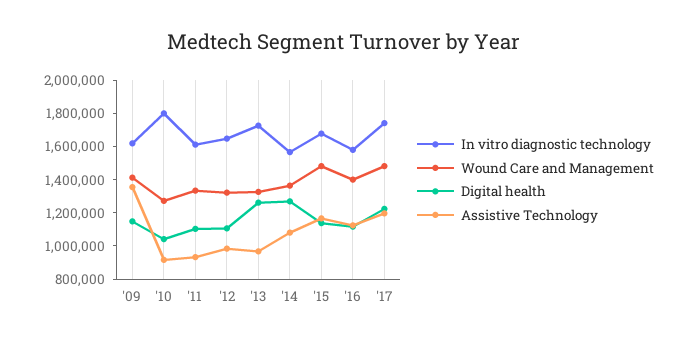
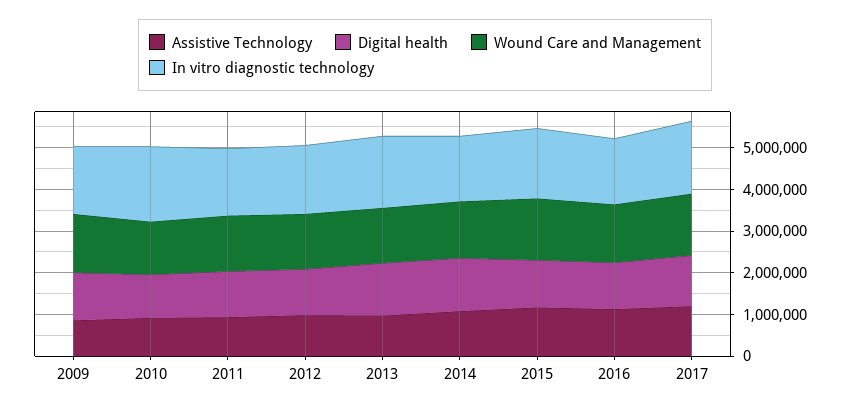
Assistive Technology, '09: 1350000 -> 800000

